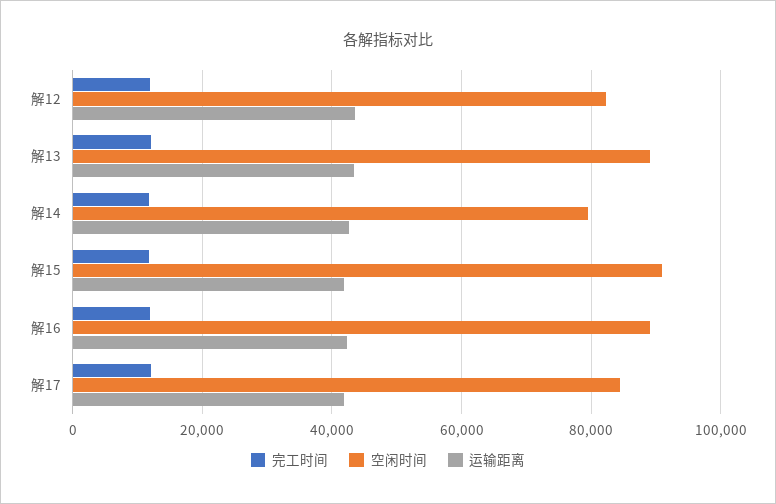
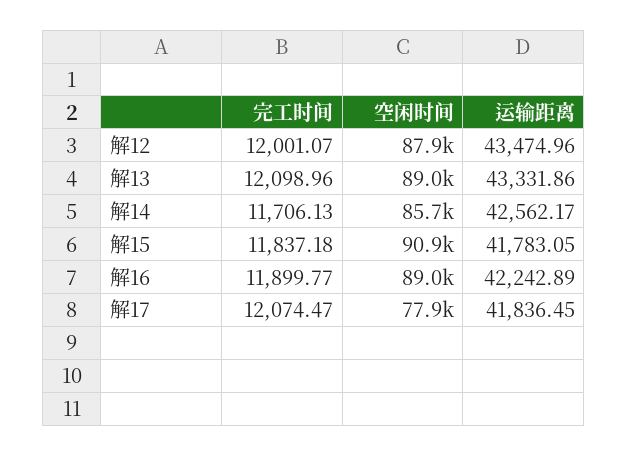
空闲时间, 解12: 82000 -> 87900
空闲时间, 解14: 80000 -> 85700
空闲时间, 解17: 84000 -> 77900

